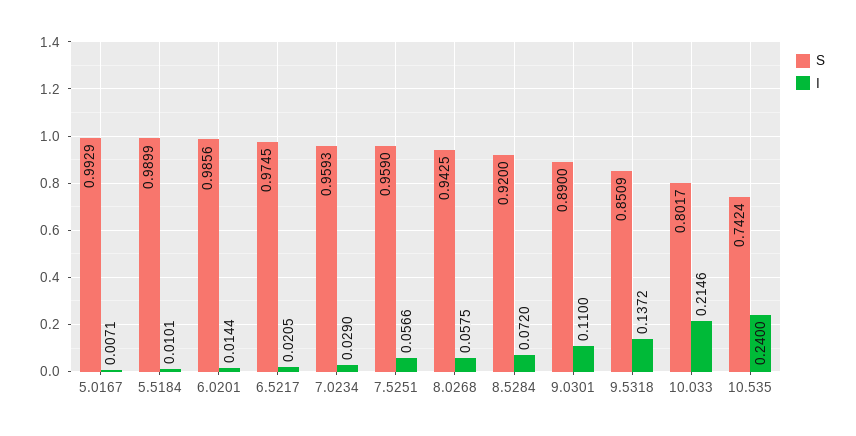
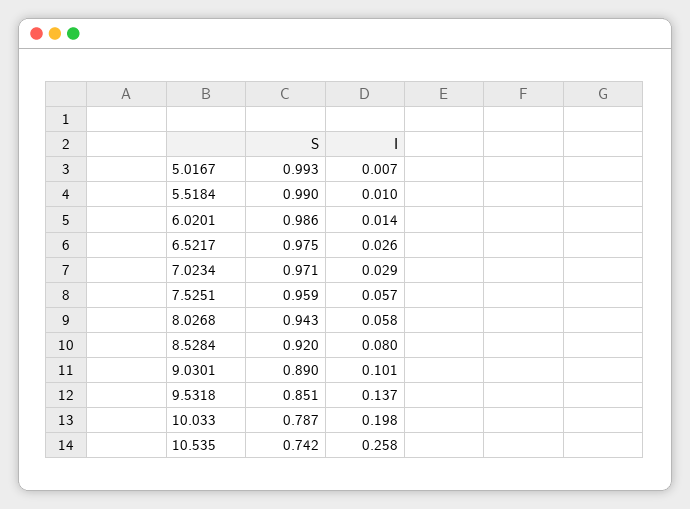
I, 6.5217: 0.0205 -> 0.026
S, 7.0234: 0.9593 -> 0.971
I, 8.5284: 0.072 -> 0.08
I, 9.0301: 0.11 -> 0.101
S, 10.033: 0.8017 -> 0.787
I, 10.033: 0.2146 -> 0.198
I, 10.535: 0.24 -> 0.258

